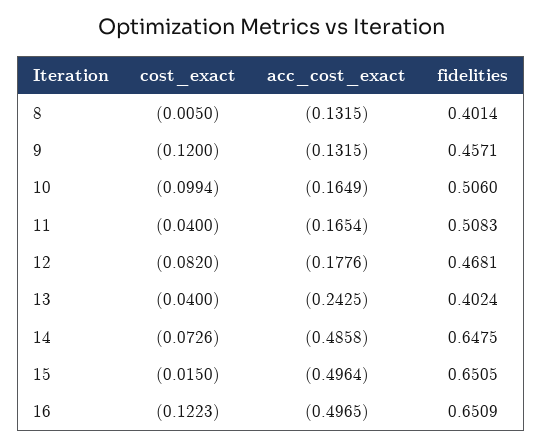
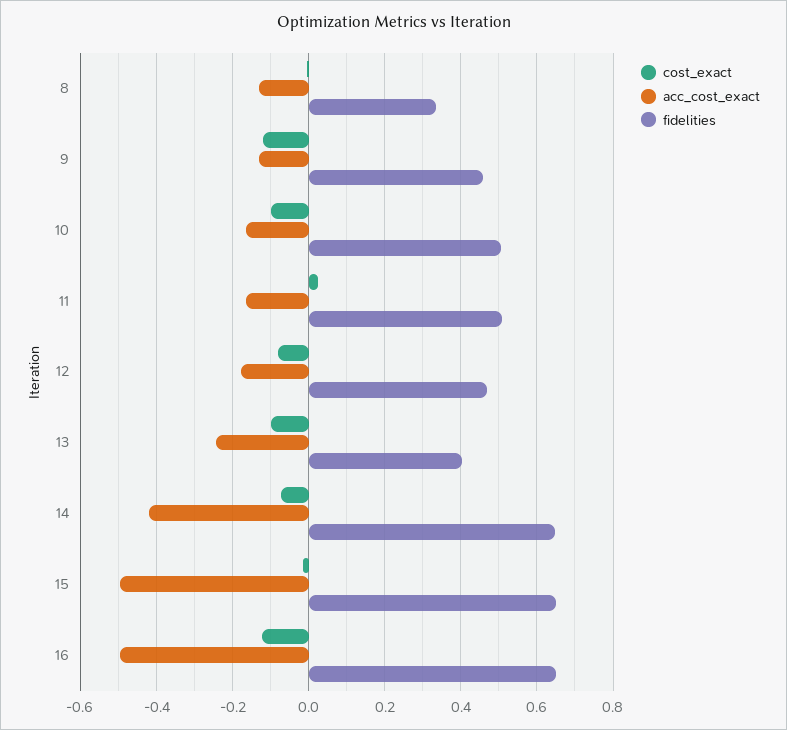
fidelities, 8: 0.4014 -> 0.34
cost_exact, 11: -0.04 -> 0.02
cost_exact, 13: -0.04 -> -0.1
acc_cost_exact, 14: -0.4858 -> -0.42

